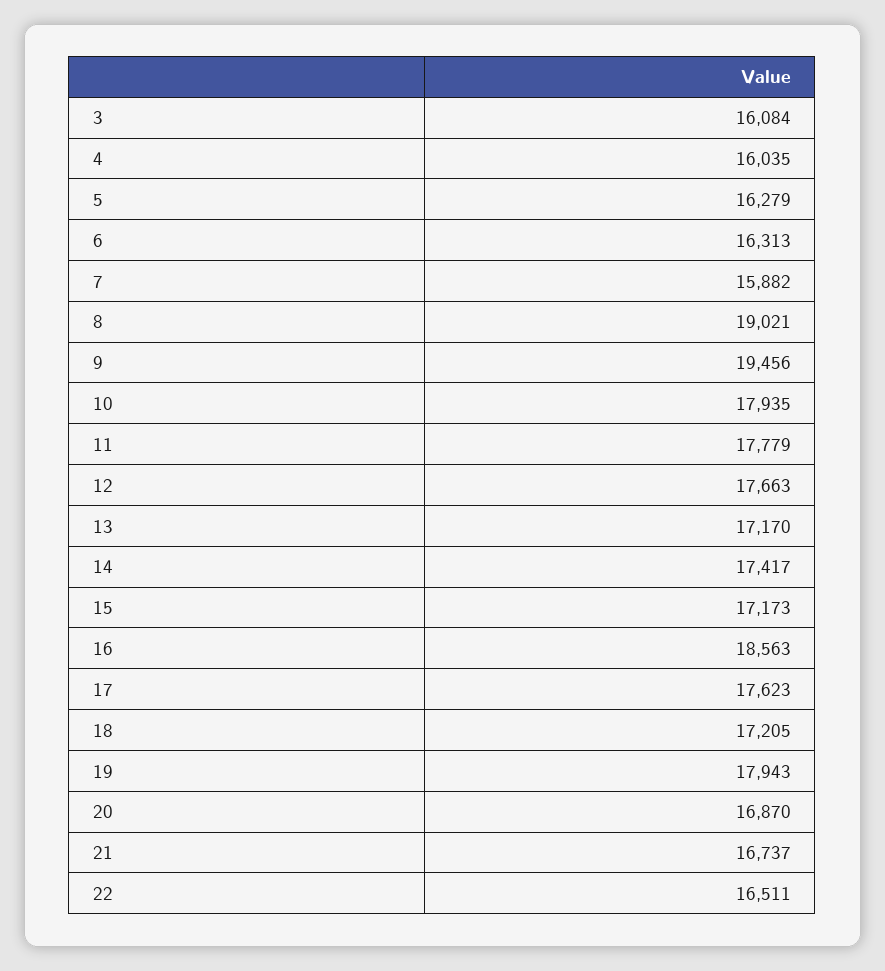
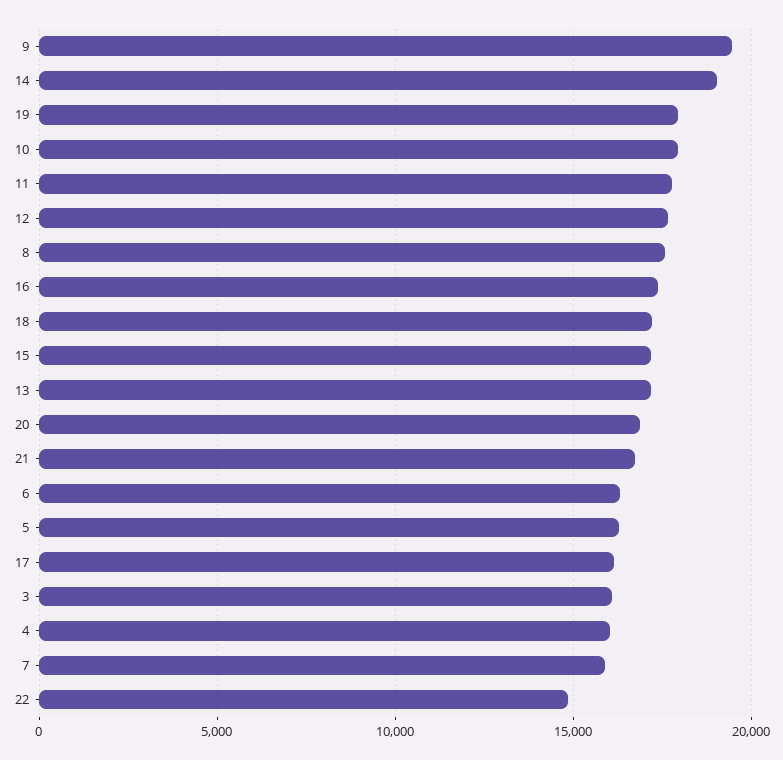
8: 19021 -> 17500
14: 17417 -> 19000
16: 18563 -> 17500
17: 17623 -> 16000
22: 16511 -> 15000

